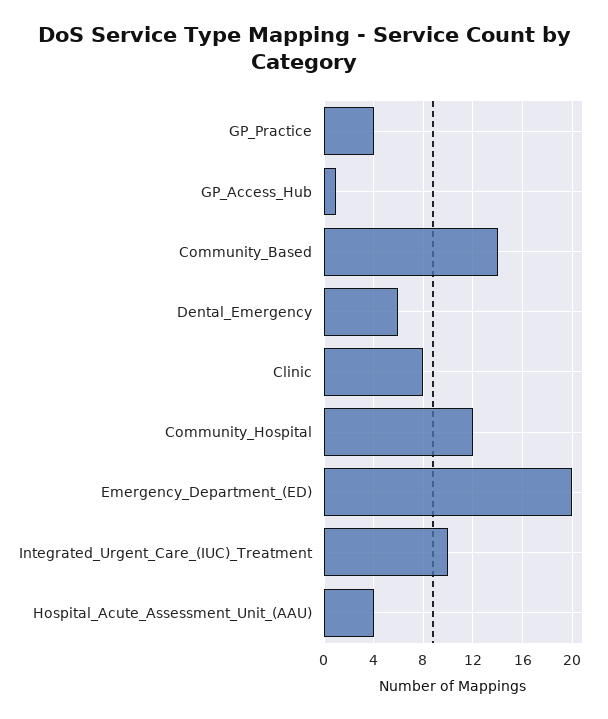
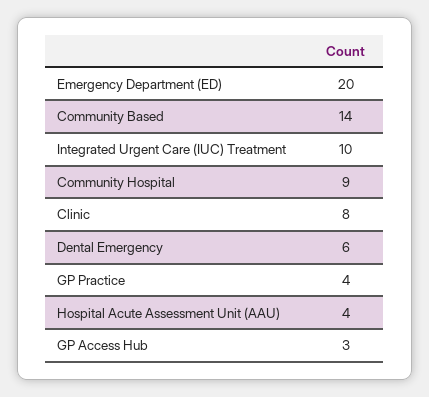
GP_Access_Hub: 1 -> 3
Community_Hospital: 12 -> 9

